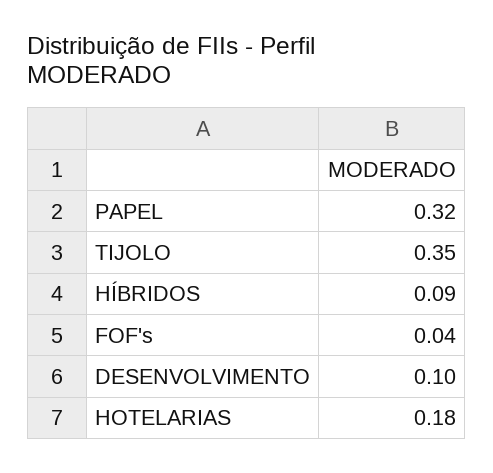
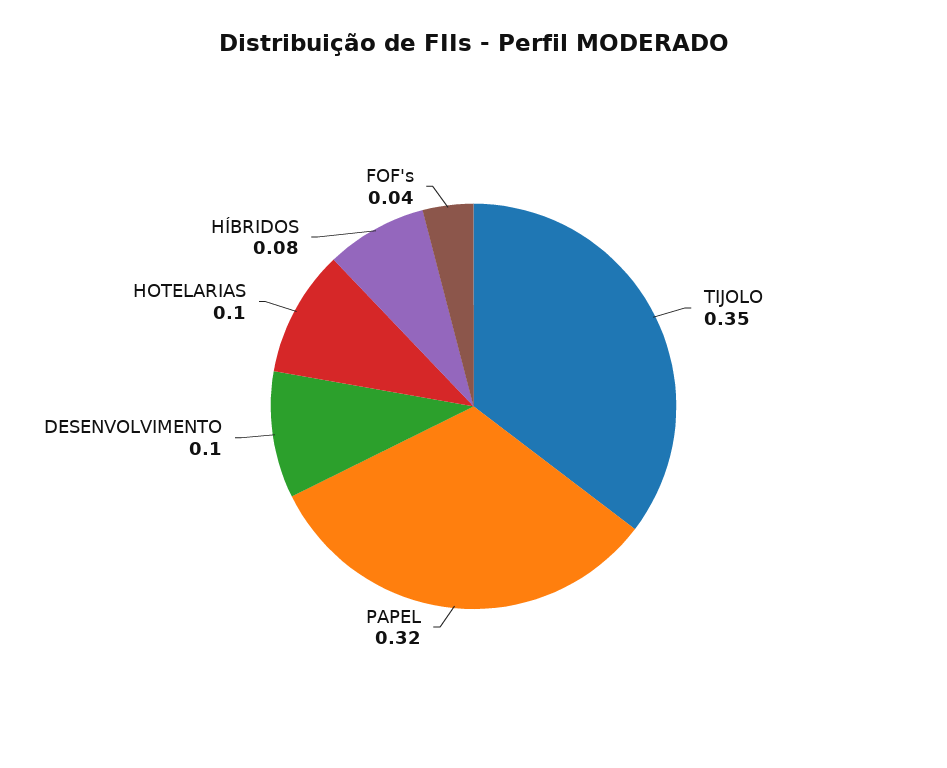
HÍBRIDOS: 0.09 -> 0.08
HOTELARIAS: 0.18 -> 0.1

